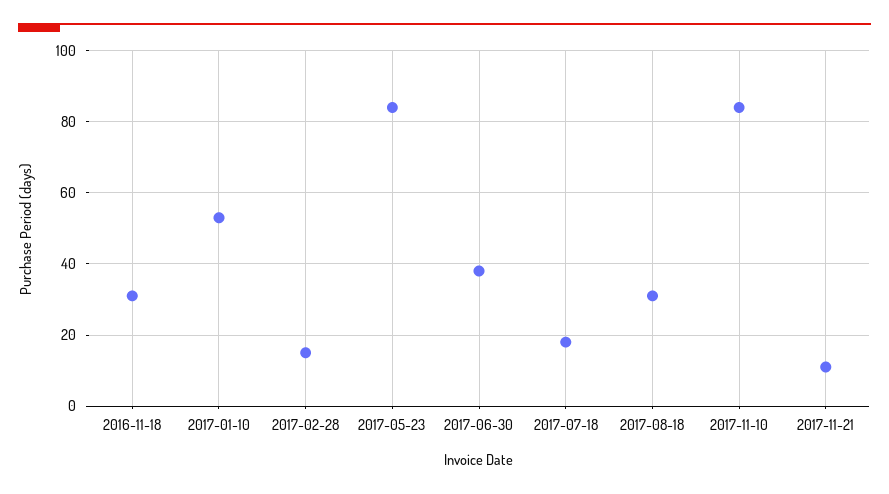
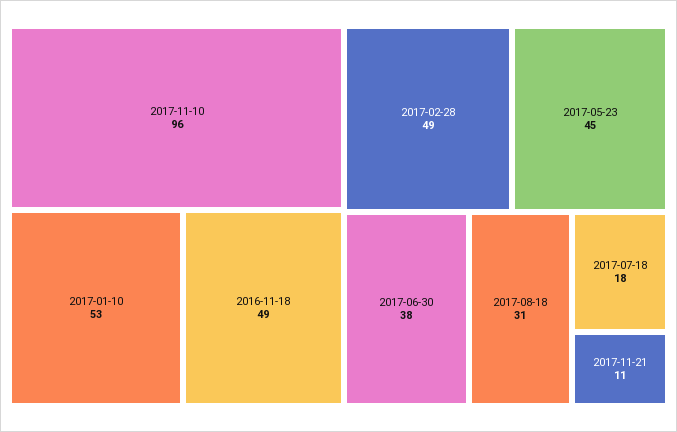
2016-11-18: 30 -> 49
2017-02-28: 15 -> 49
2017-05-23: 85 -> 45
2017-11-10: 85 -> 96

